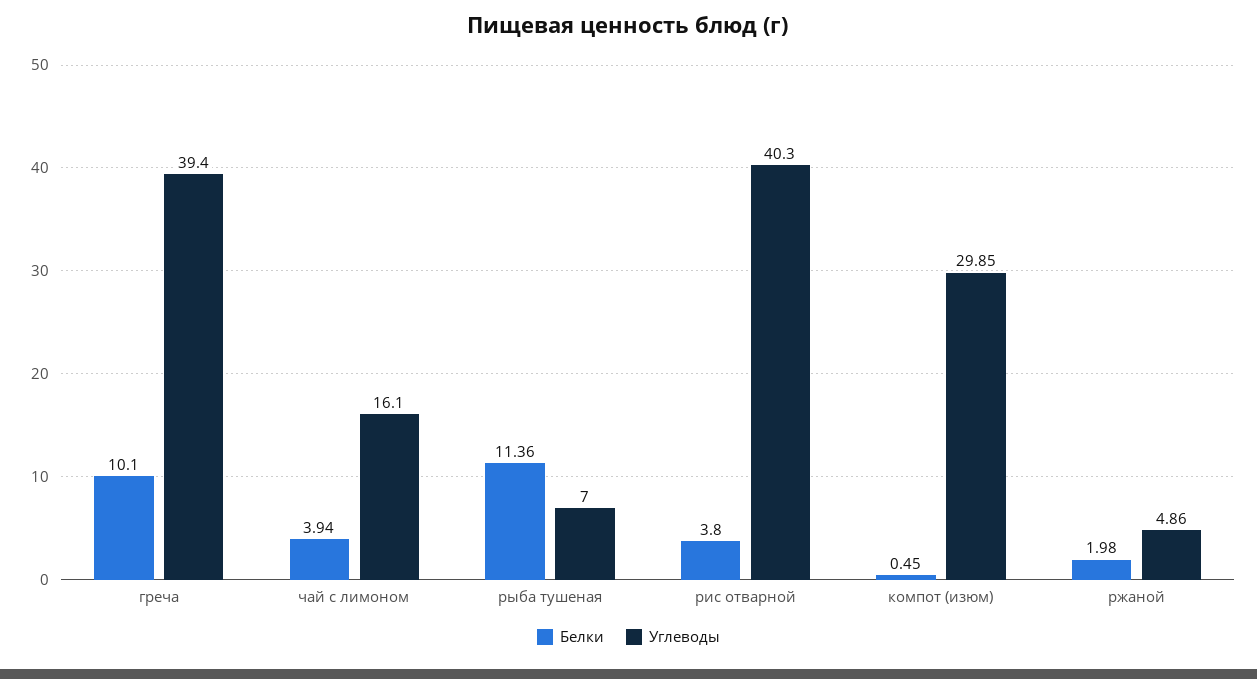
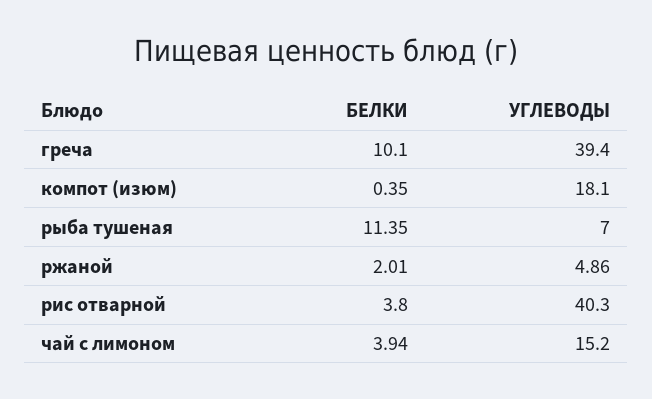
Углеводы, чай с лимоном: 16.1 -> 15.2
Белки, рыба тушеная: 11.36 -> 11.35
Белки, компот (изюм): 0.45 -> 0.35
Углеводы, компот (изюм): 29.85 -> 18.1
Белки, ржаной: 1.98 -> 2.01

